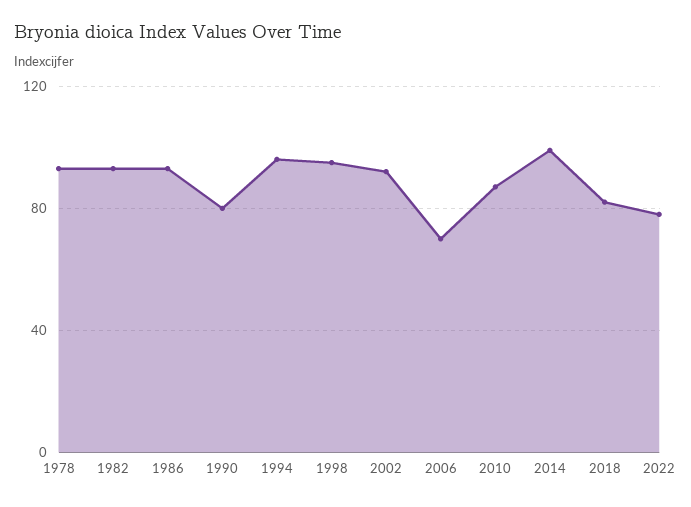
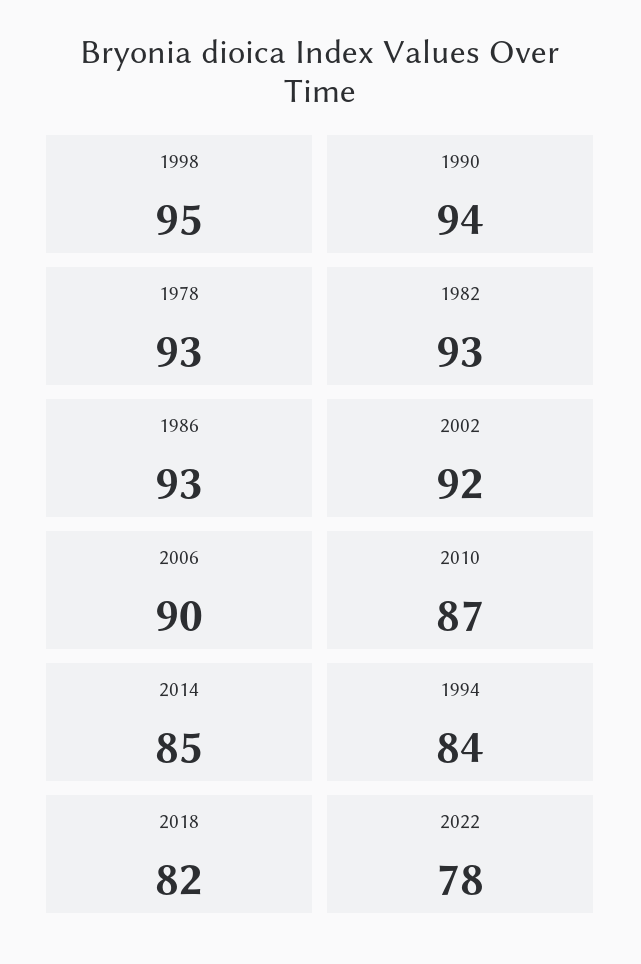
1990: 80 -> 94
1994: 95 -> 84
2006: 70 -> 90
2014: 100 -> 85

